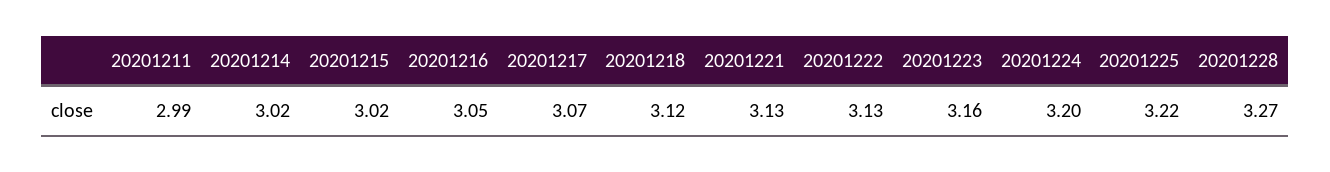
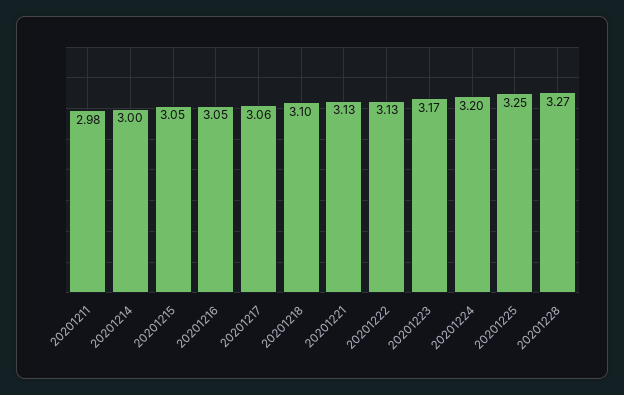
20201211: 2.99 -> 2.98
20201214: 3.02 -> 3
20201215: 3.02 -> 3.05
20201217: 3.07 -> 3.06
20201218: 3.12 -> 3.1
20201223: 3.16 -> 3.17
20201225: 3.22 -> 3.25

